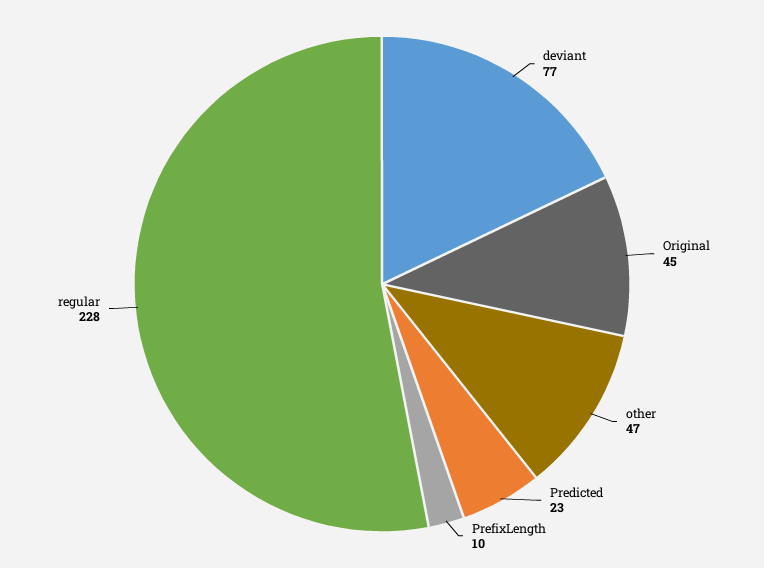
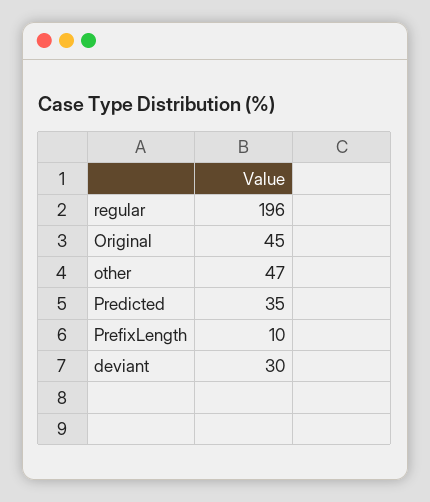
deviant: 77 -> 30
Predicted: 23 -> 35
regular: 228 -> 196

